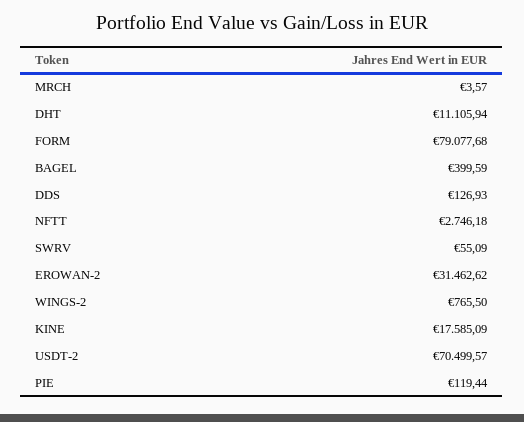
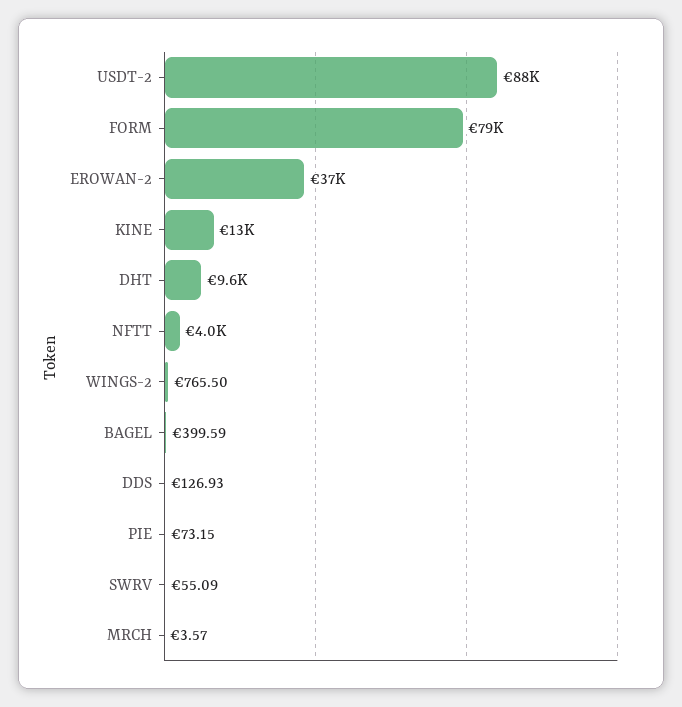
DHT: 11105.94 -> 9600
NFTT: 2746.18 -> 4000
EROWAN-2: 31462.62 -> 37000
KINE: 17585.09 -> 13000
USDT-2: 70499.57 -> 88000
PIE: 119.44 -> 73.15

